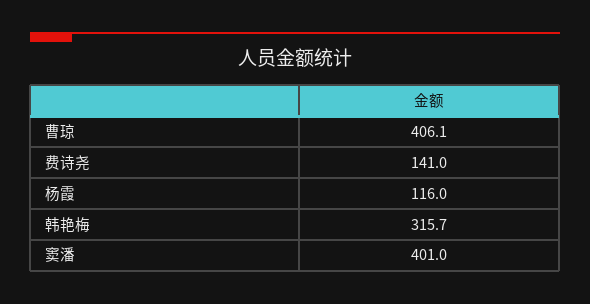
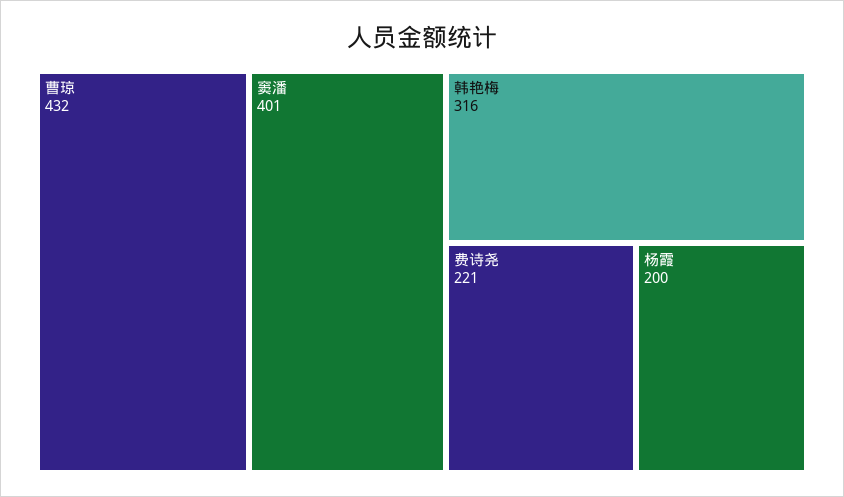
曹琼: 406.1 -> 432
费诗尧: 141 -> 221
杨霞: 116 -> 200

